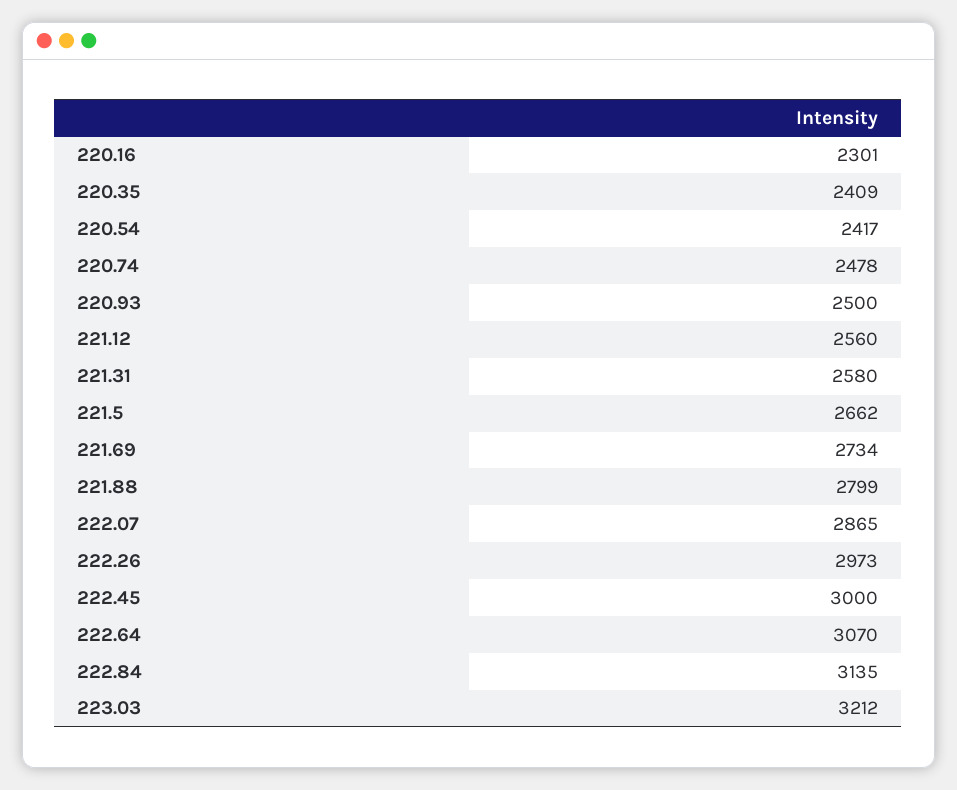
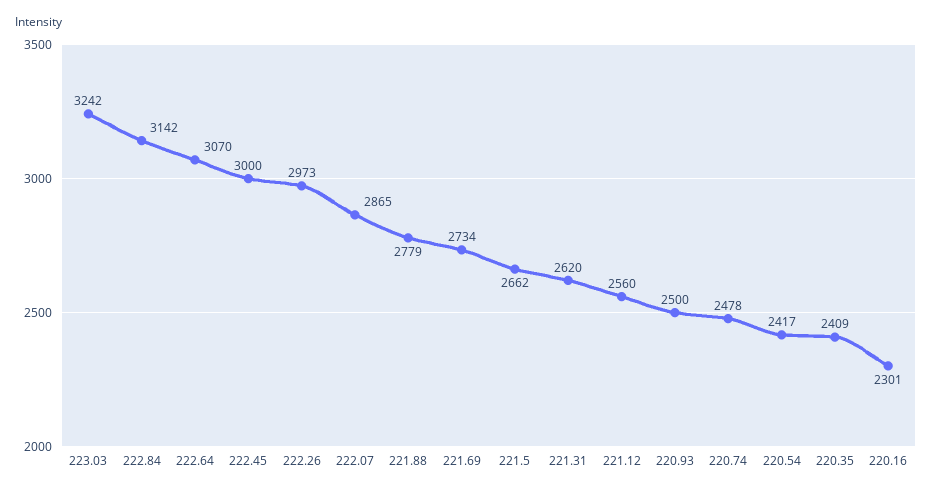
221.31: 2580 -> 2620
221.88: 2799 -> 2779
222.84: 3135 -> 3142
223.03: 3212 -> 3242

